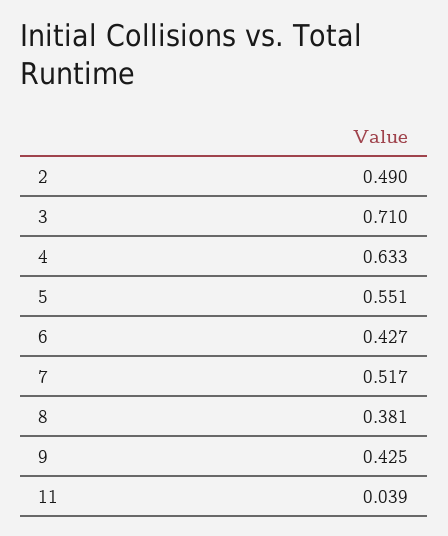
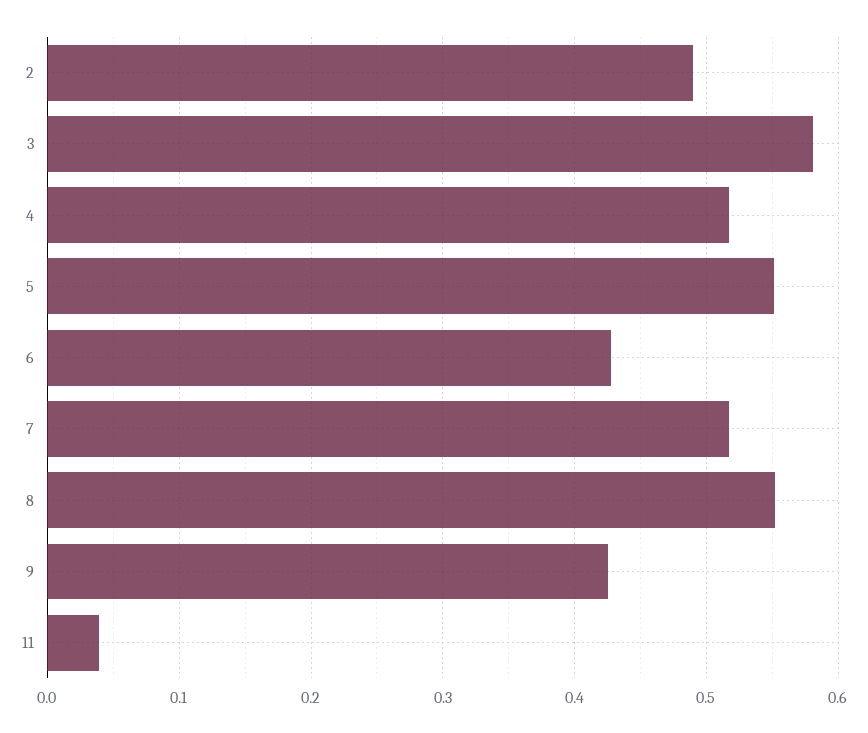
3: 0.71 -> 0.58
4: 0.633 -> 0.52
8: 0.381 -> 0.55

